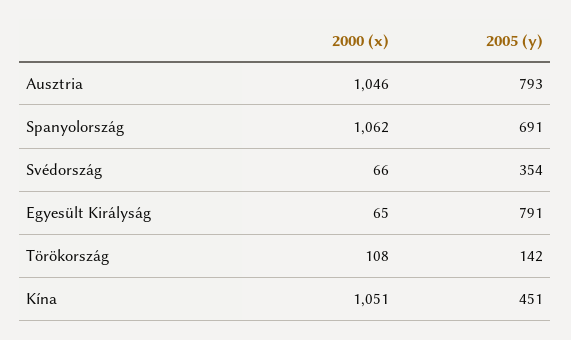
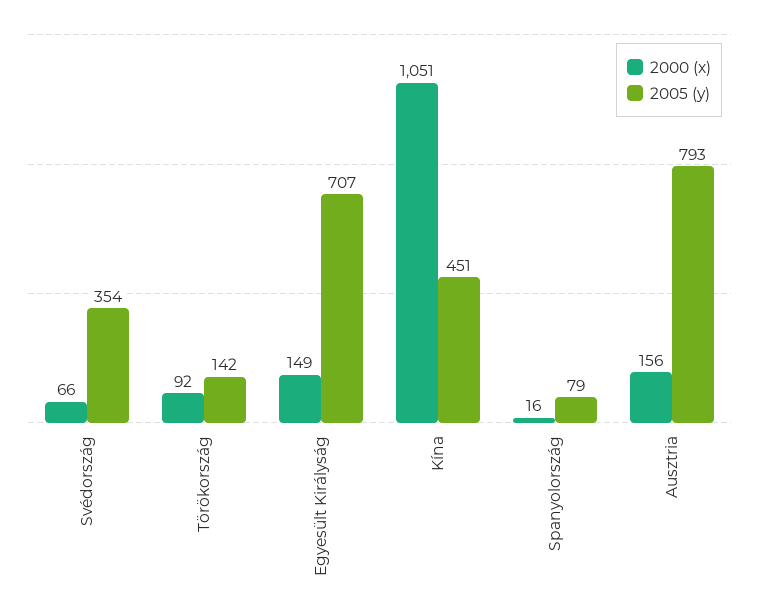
2000 (x), Ausztria: 1046 -> 156
2000 (x), Spanyolország: 1062 -> 16
2005 (y), Spanyolország: 691 -> 79
2000 (x), Egyesült Királyság: 65 -> 149
2005 (y), Egyesült Királyság: 791 -> 707
2000 (x), Törökország: 108 -> 92

